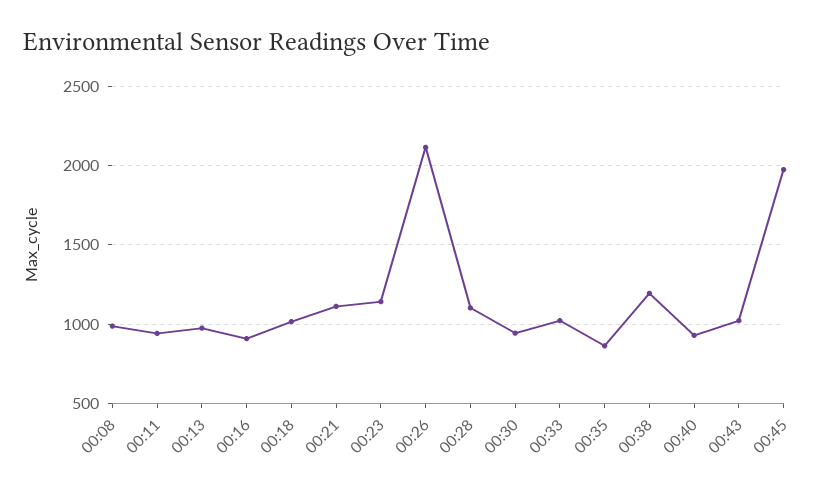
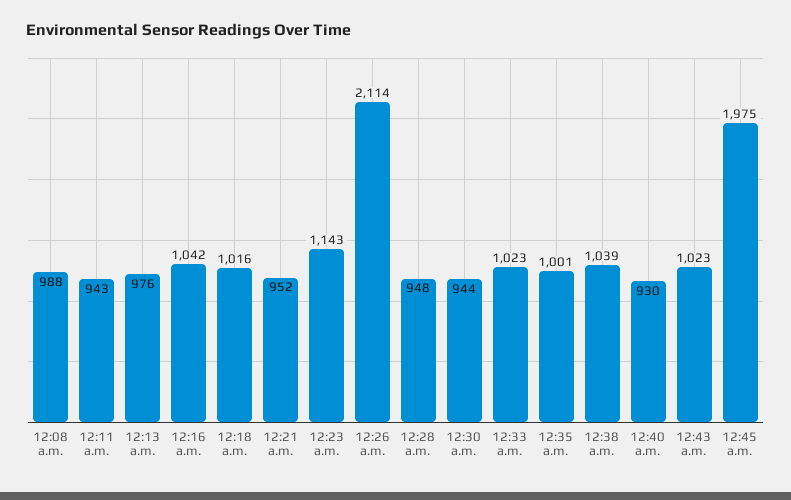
00:16: 900 -> 1042
00:21: 1100 -> 952
00:28: 1100 -> 948
00:35: 850 -> 1001
00:38: 1200 -> 1039

